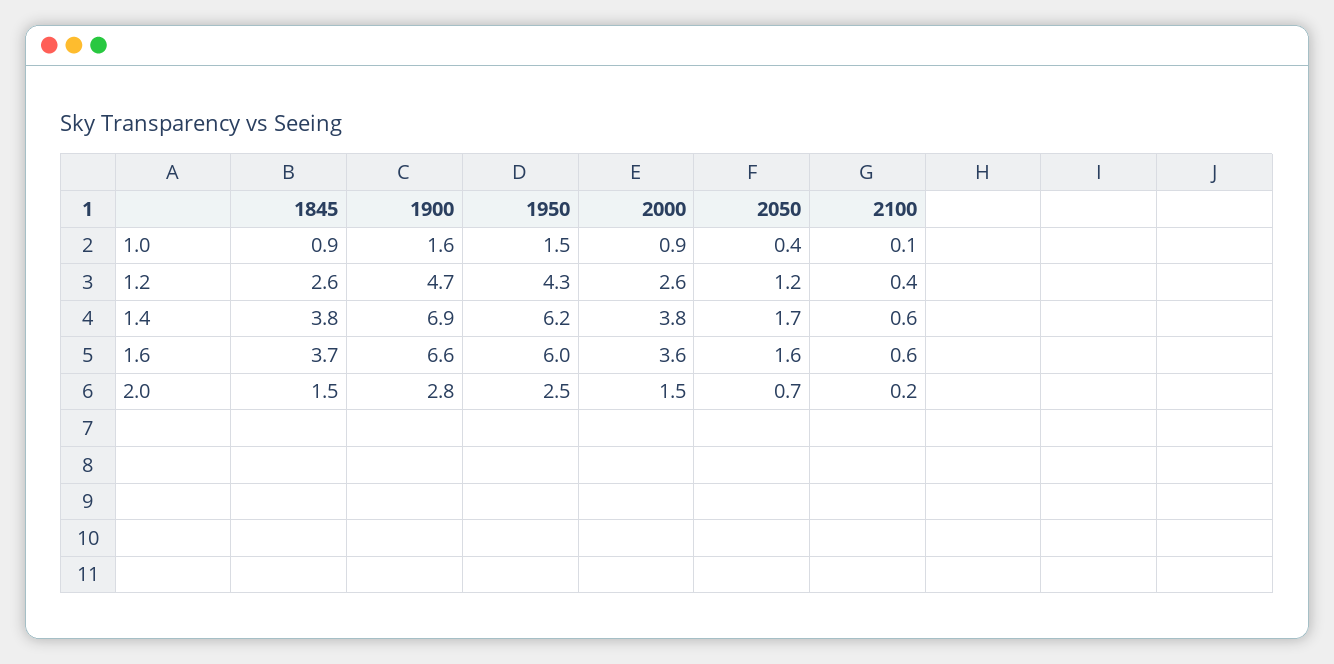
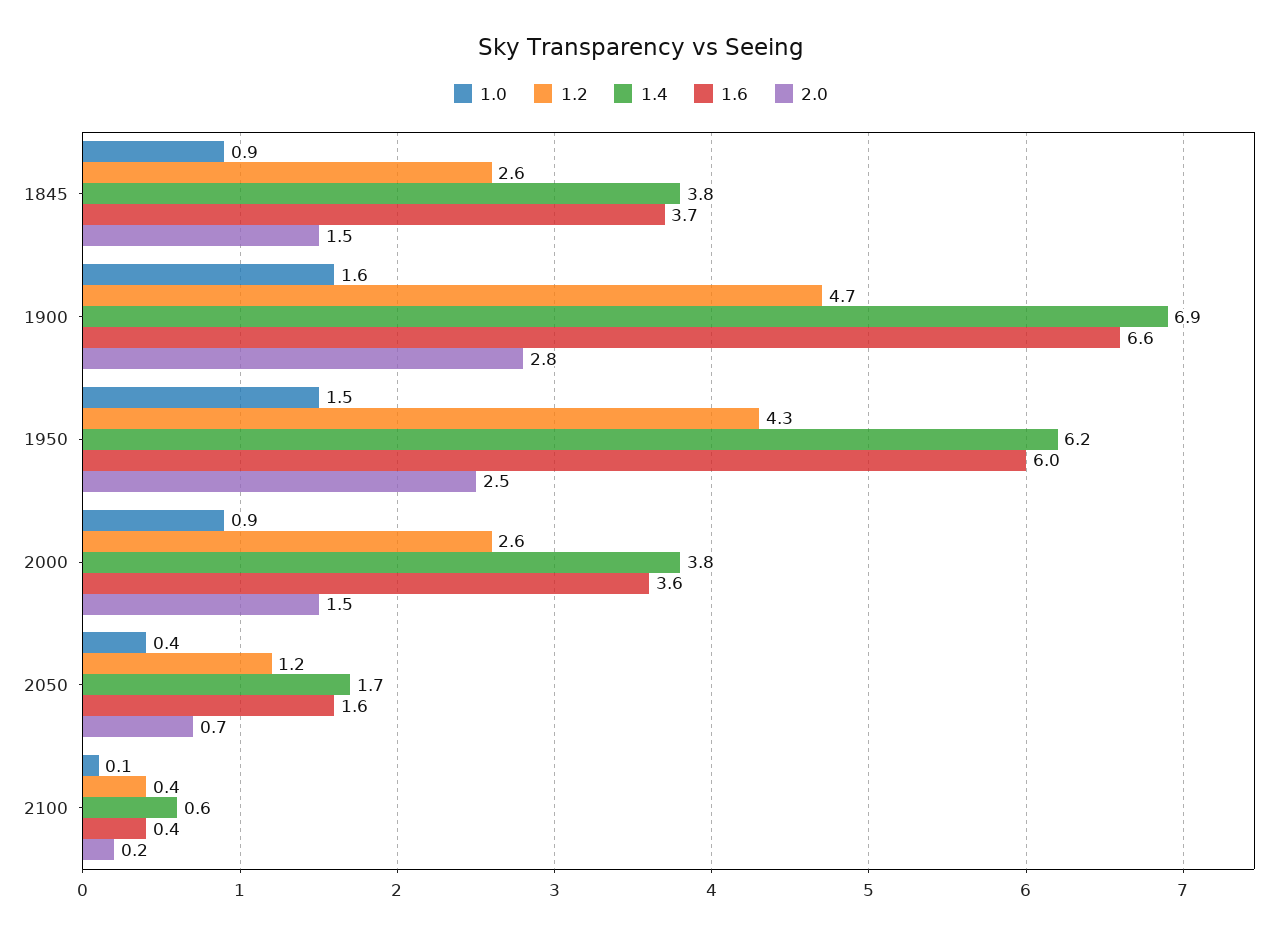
1.6, 2100: 0.6 -> 0.4

